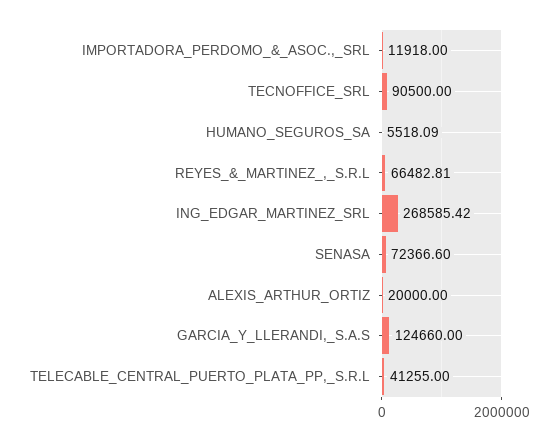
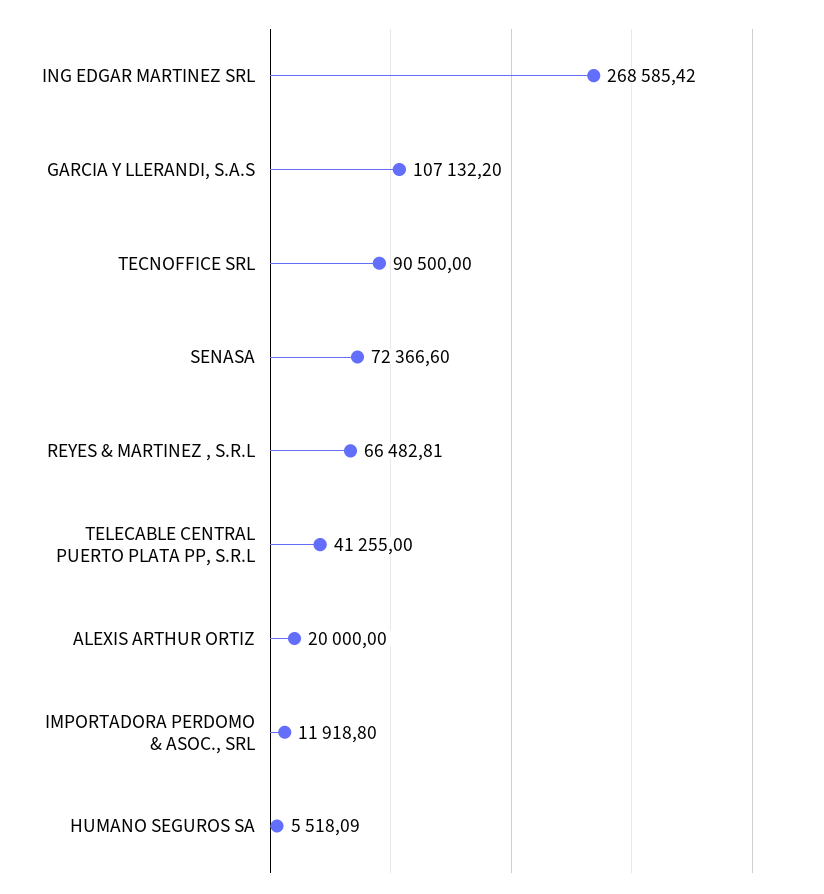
IMPORTADORA_PERDOMO_&_ASOC.,_SRL: 11918 -> 11918.8
GARCIA_Y_LLERANDI,_S.A.S: 124660 -> 107132.2

